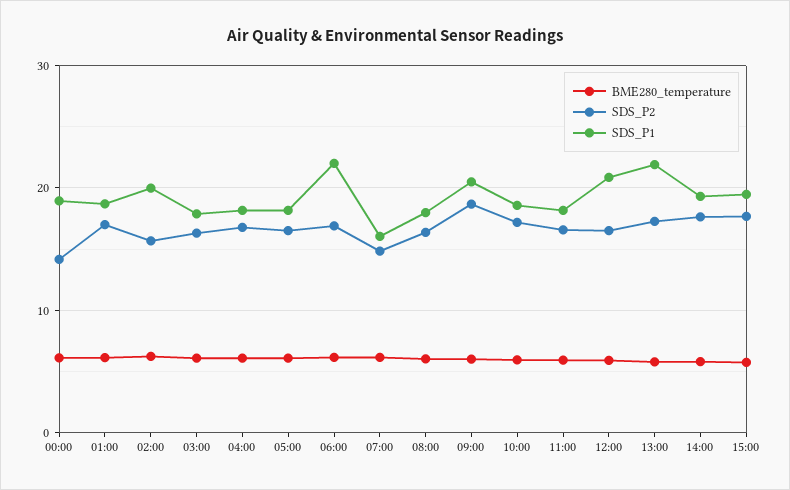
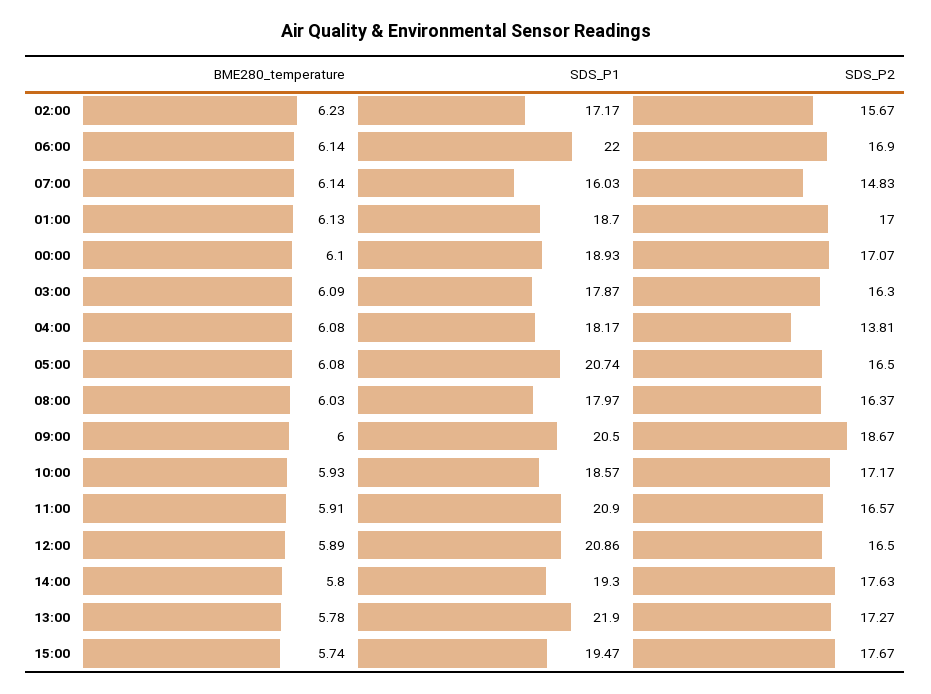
SDS_P2, 00:00: 14 -> 17.07
SDS_P1, 02:00: 20 -> 17.17
SDS_P2, 04:00: 17 -> 13.81
SDS_P1, 05:00: 18 -> 20.74
SDS_P1, 11:00: 18 -> 20.9

